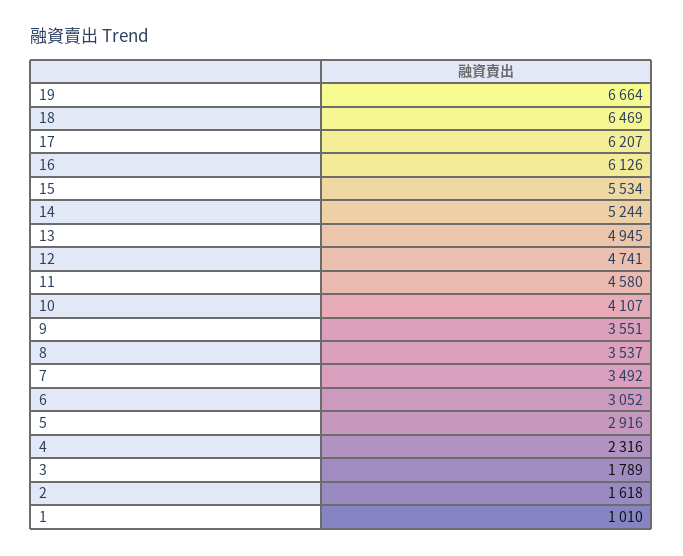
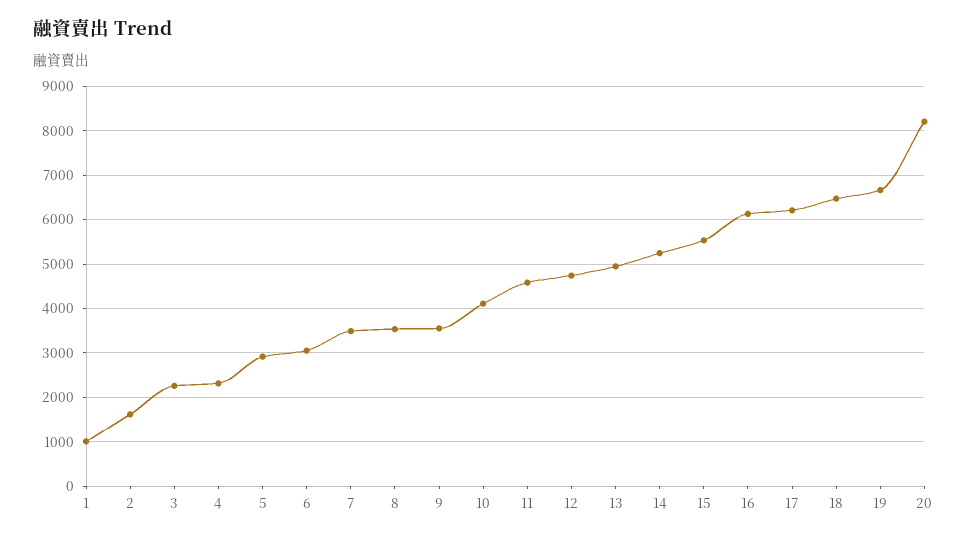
3: 1789 -> 2200
20: none -> 8200

